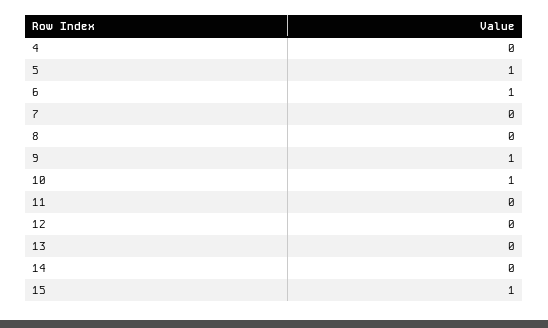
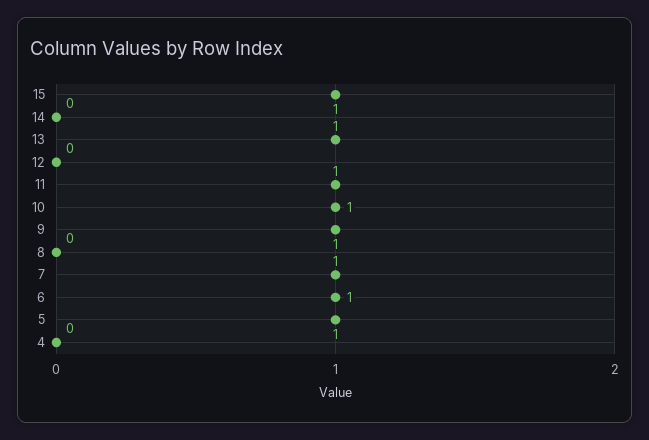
7: 0 -> 1
11: 0 -> 1
13: 0 -> 1

